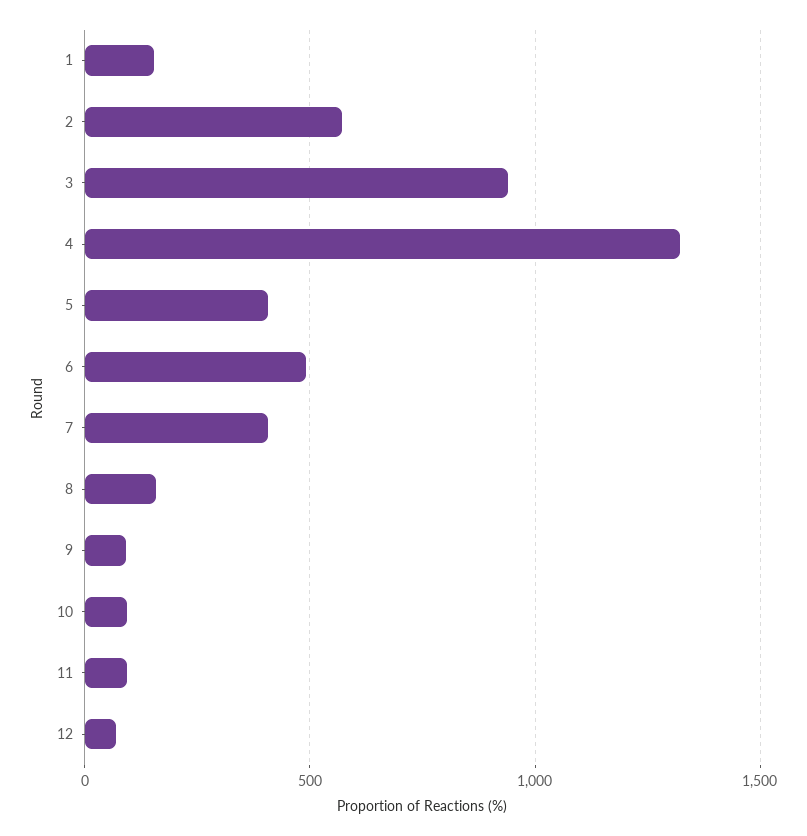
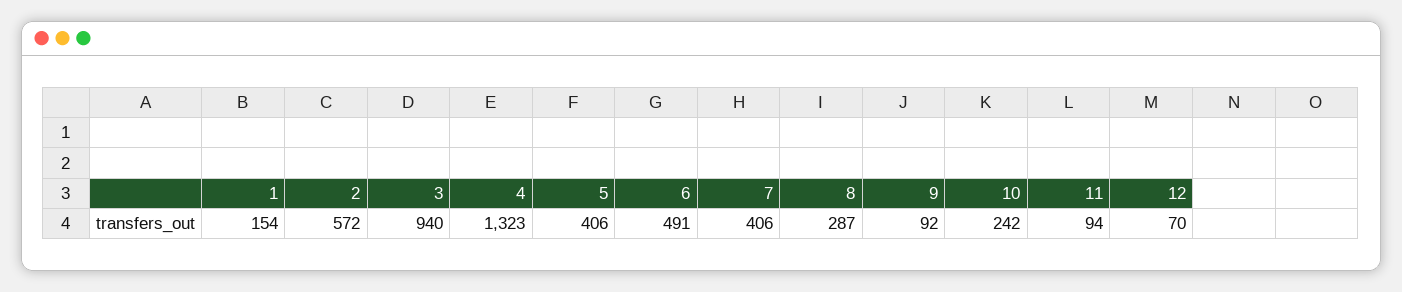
8: 150 -> 287
10: 100 -> 242

